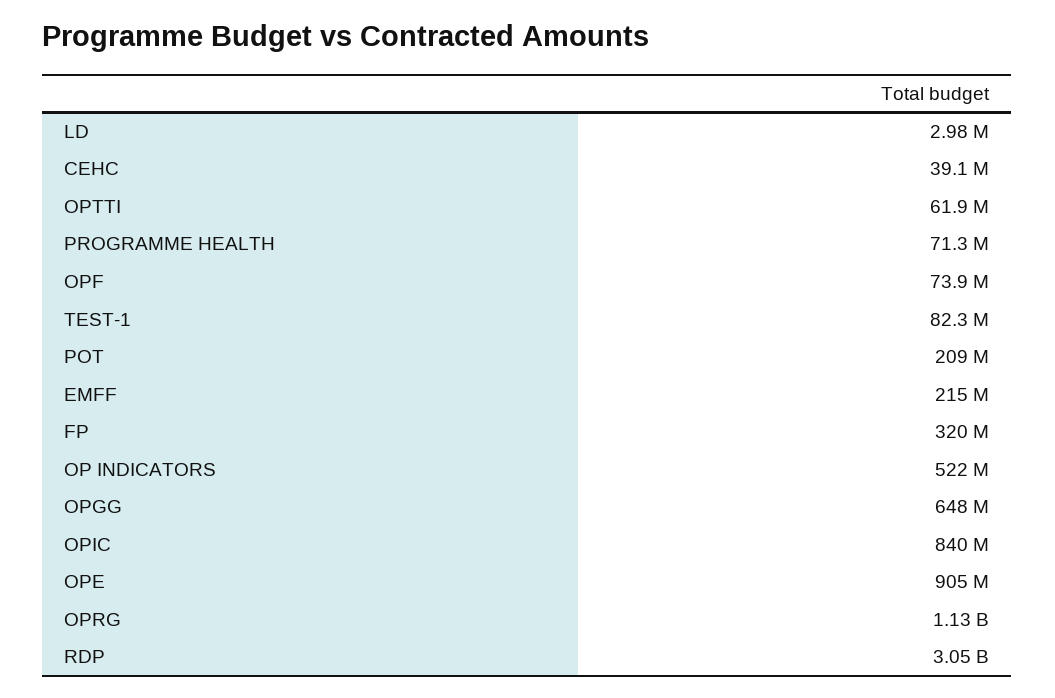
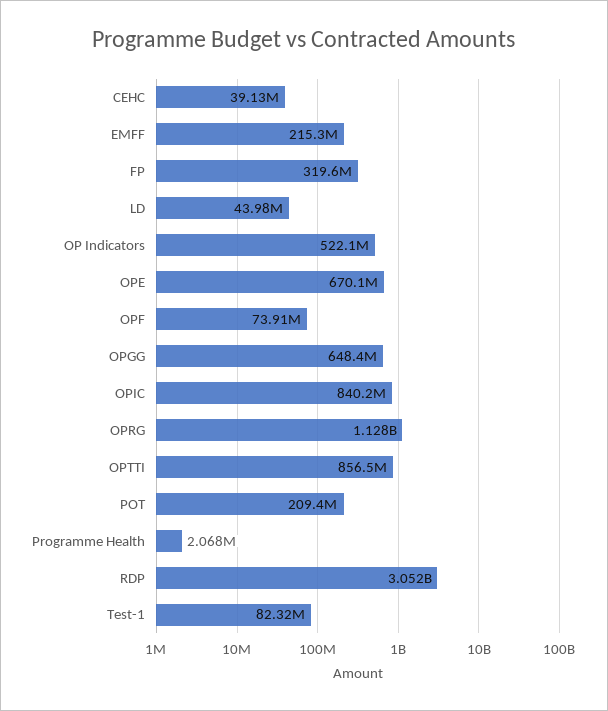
LD: 2980000 -> 43980000
OPTTI: 61900000 -> 856500000
PROGRAMME HEALTH: 71300000 -> 2068000
OPE: 905000000 -> 670100000

